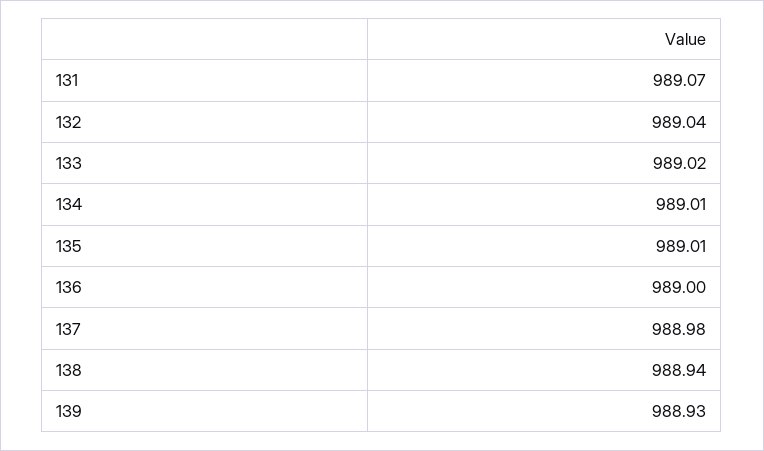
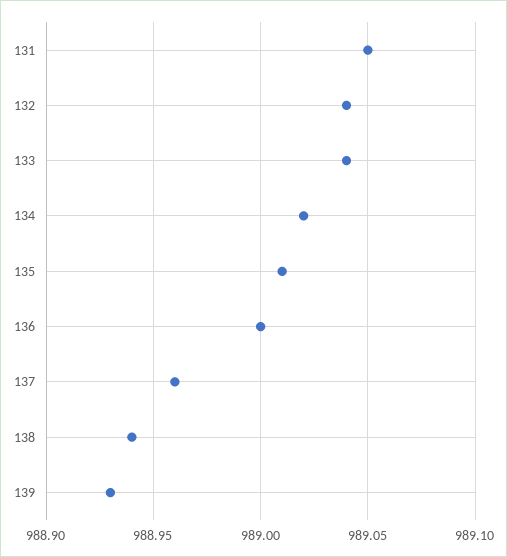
131: 989.07 -> 989.05
133: 989.02 -> 989.04
134: 989.01 -> 989.02
137: 988.98 -> 988.96

